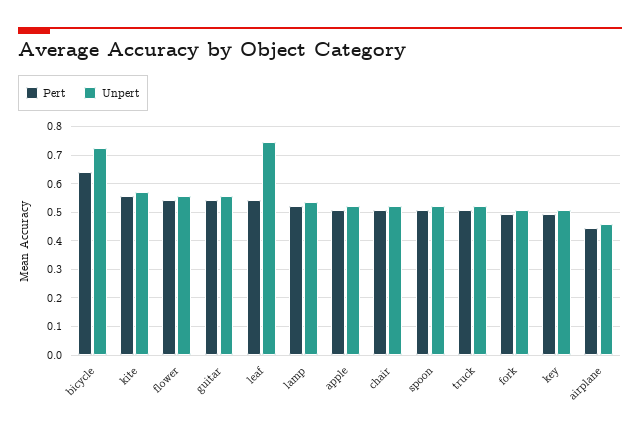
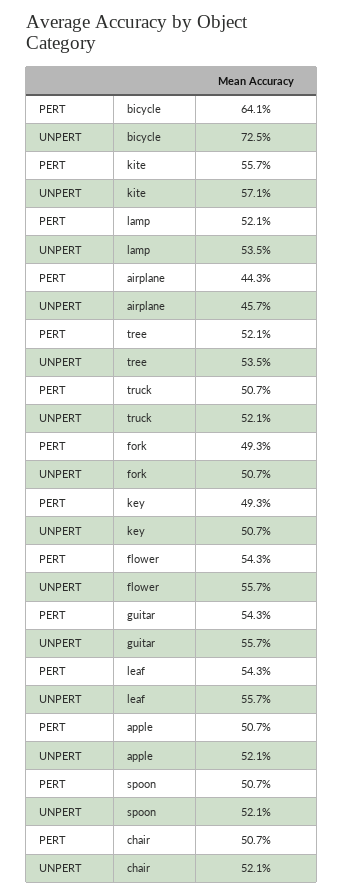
Unpert, leaf: 0.75 -> 0.557
Pert, tree: none -> 0.521
Unpert, tree: none -> 0.535

